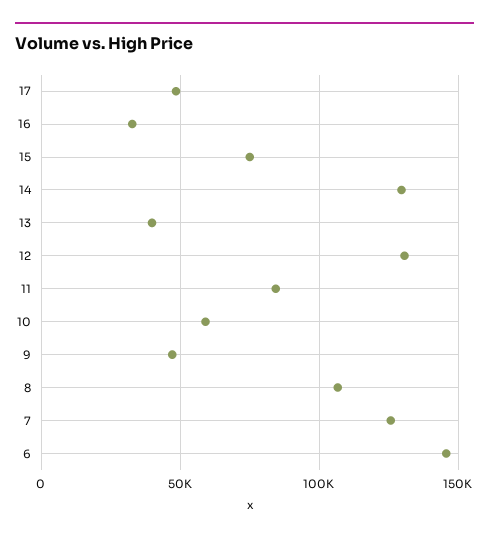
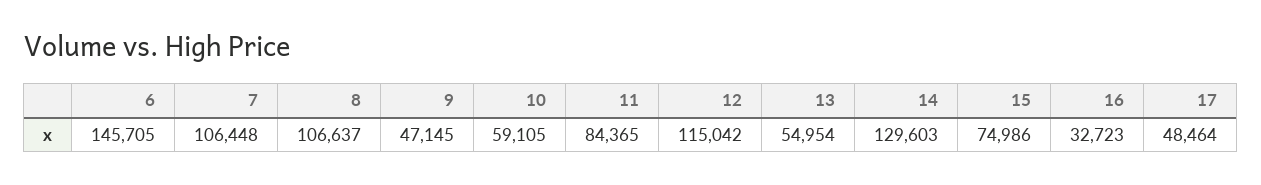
13: 40000 -> 54954
12: 130000 -> 115042
7: 125000 -> 106448

